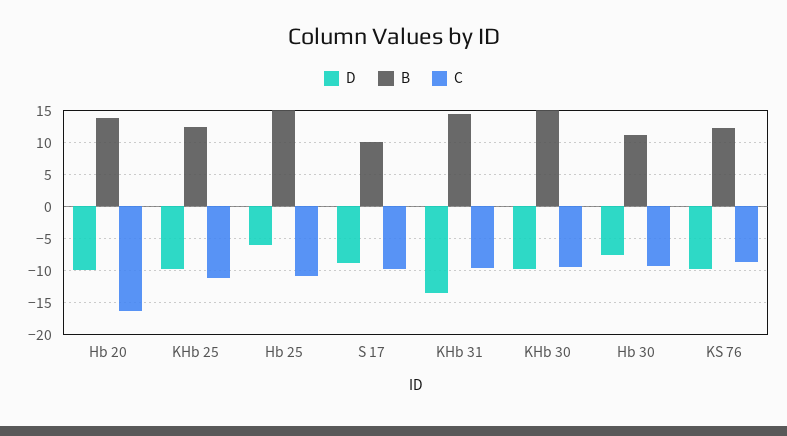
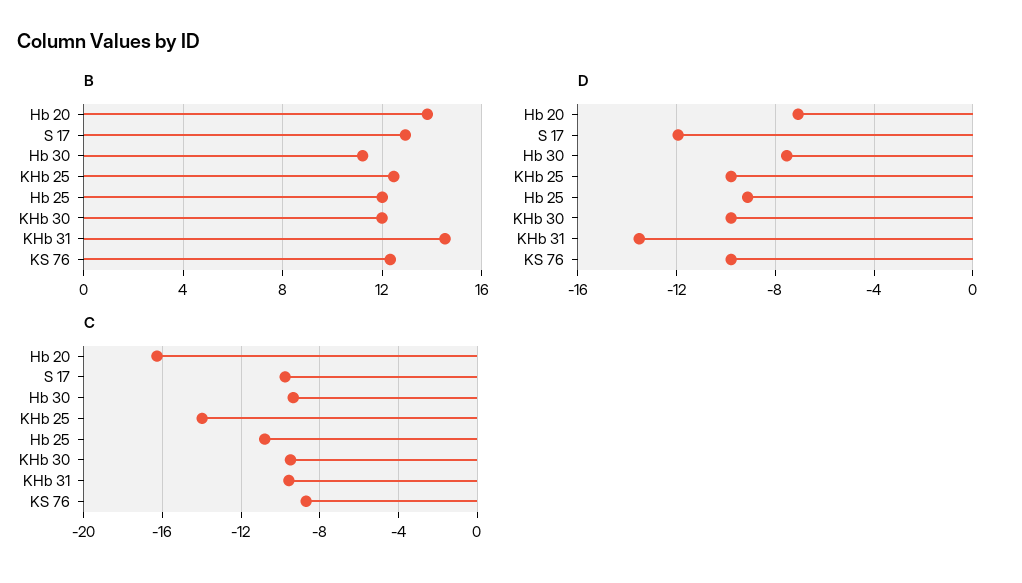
D, Hb 20: -10 -> -7
C, KHb 25: -11 -> -14
D, Hb 25: -6 -> -9
B, Hb 25: 15 -> 12
D, S 17: -9 -> -12
B, S 17: 10 -> 13
B, KHb 30: 15 -> 12

